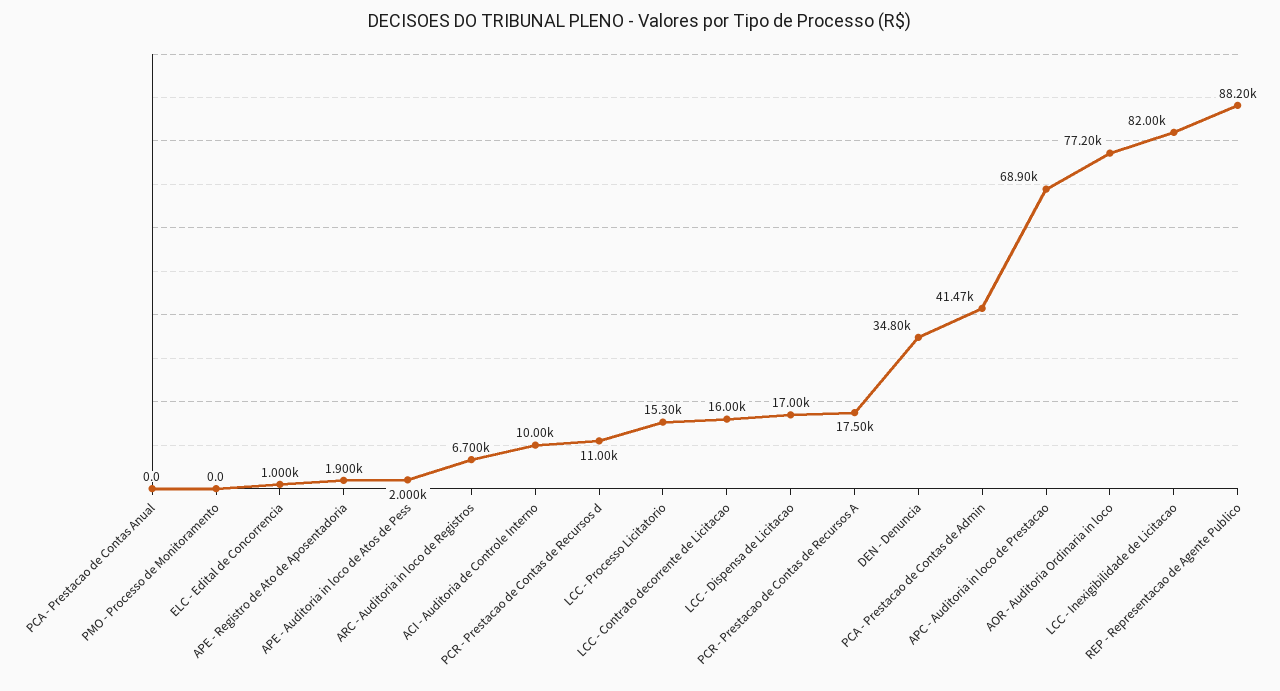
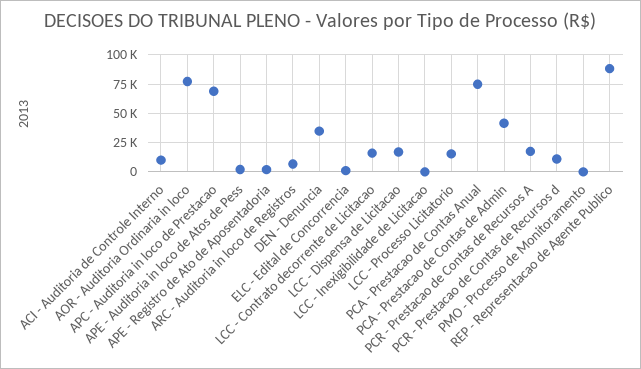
PCA - Prestacao de Contas Anual: 0 -> 75000
LCC - Inexigibilidade de Licitacao: 82000 -> 0

